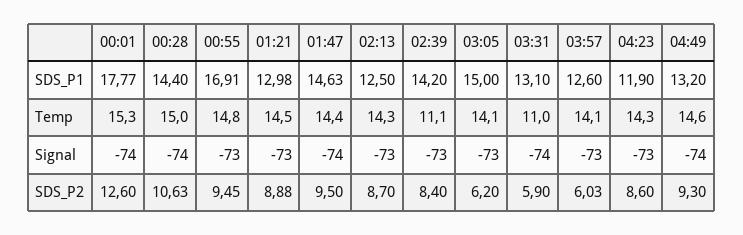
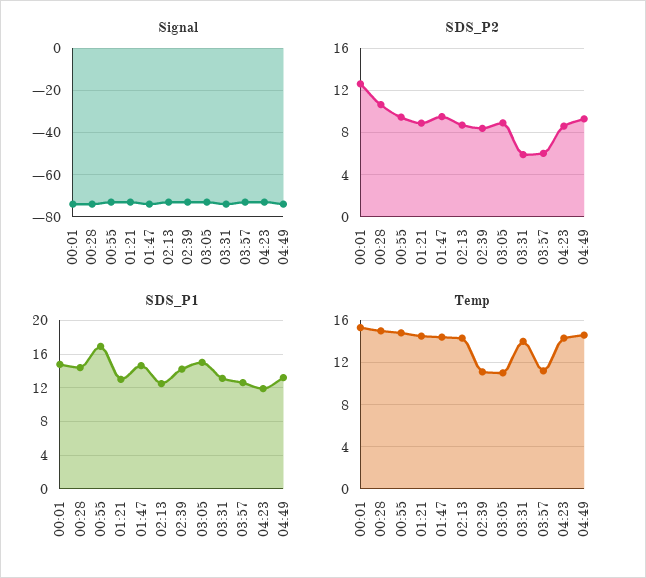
SDS_P1, 00:01: 17.77 -> 15
Temp, 03:05: 14.1 -> 11
Temp, 03:31: 11 -> 14
Temp, 03:57: 14.1 -> 11
SDS_P2, 03:05: 6.2 -> 9

